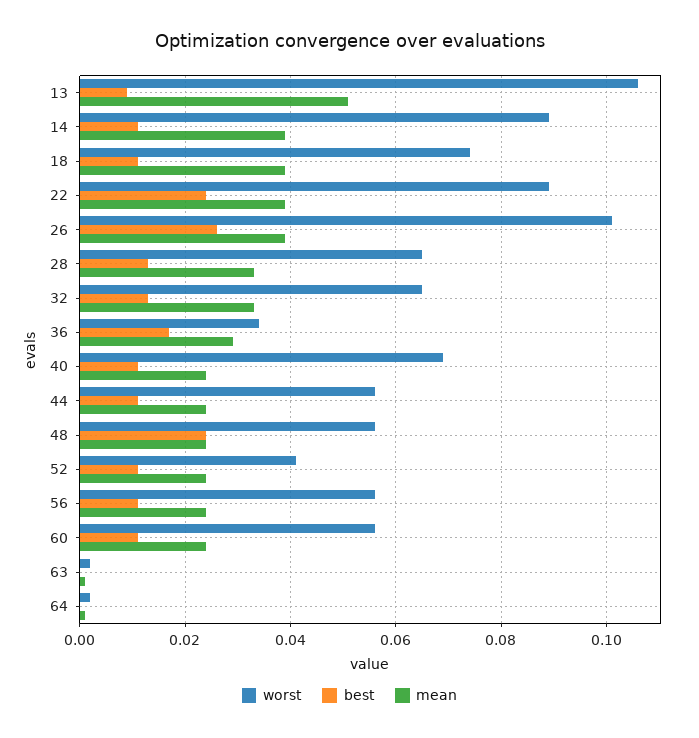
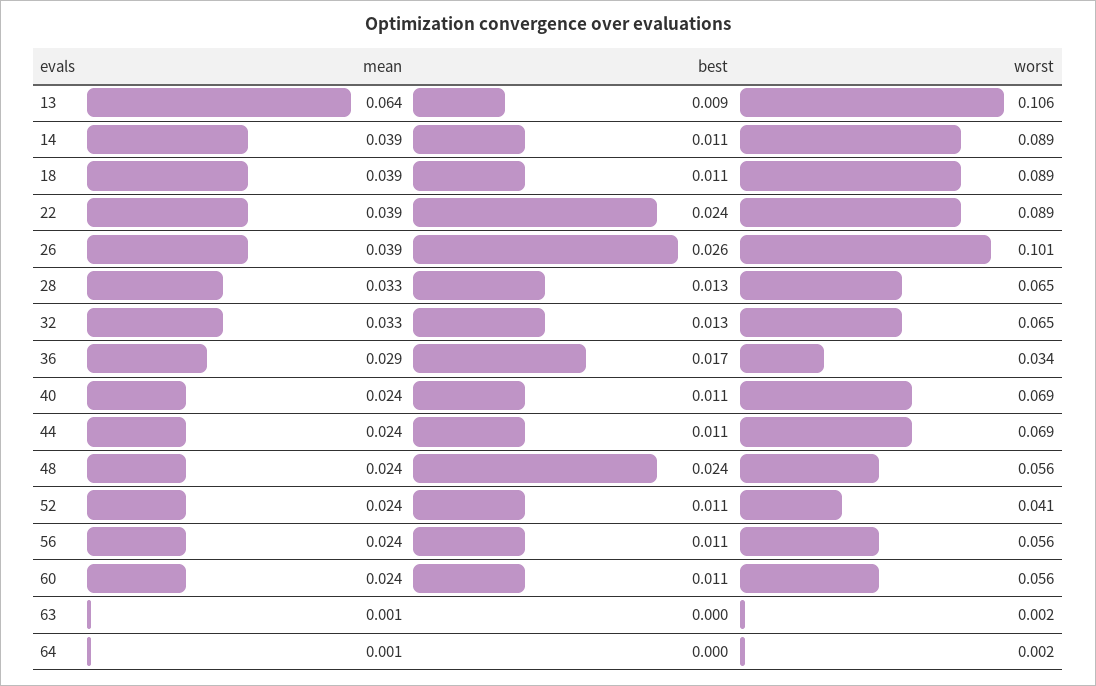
mean, 13: 0.05 -> 0.064
worst, 18: 0.075 -> 0.089
worst, 44: 0.055 -> 0.069

